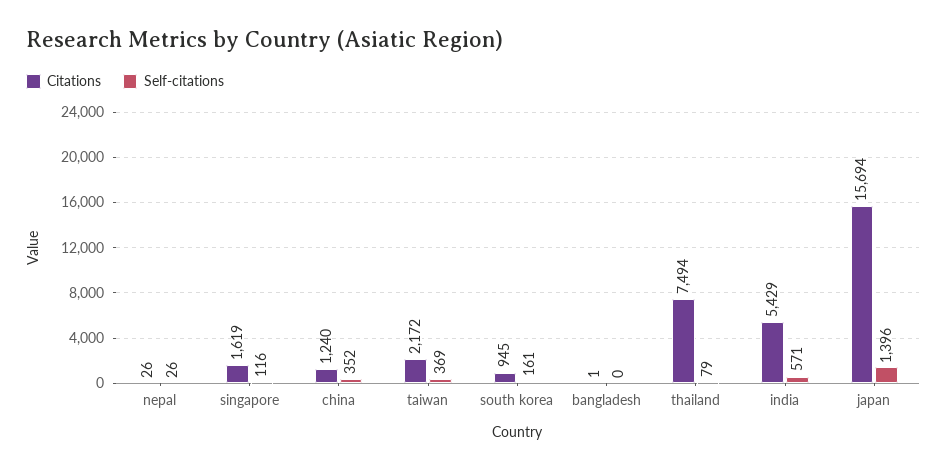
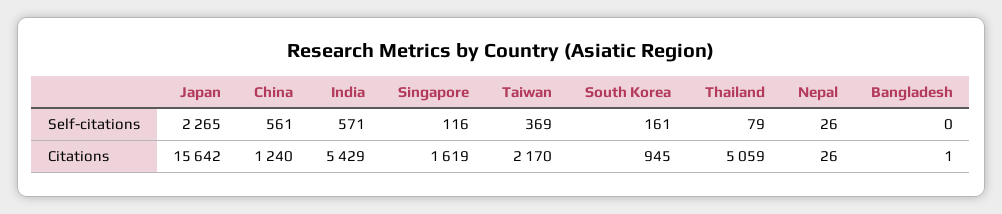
Self-citations, china: 352 -> 561
Citations, taiwan: 2172 -> 2170
Citations, thailand: 7494 -> 5059
Citations, japan: 15694 -> 15642
Self-citations, japan: 1396 -> 2265

